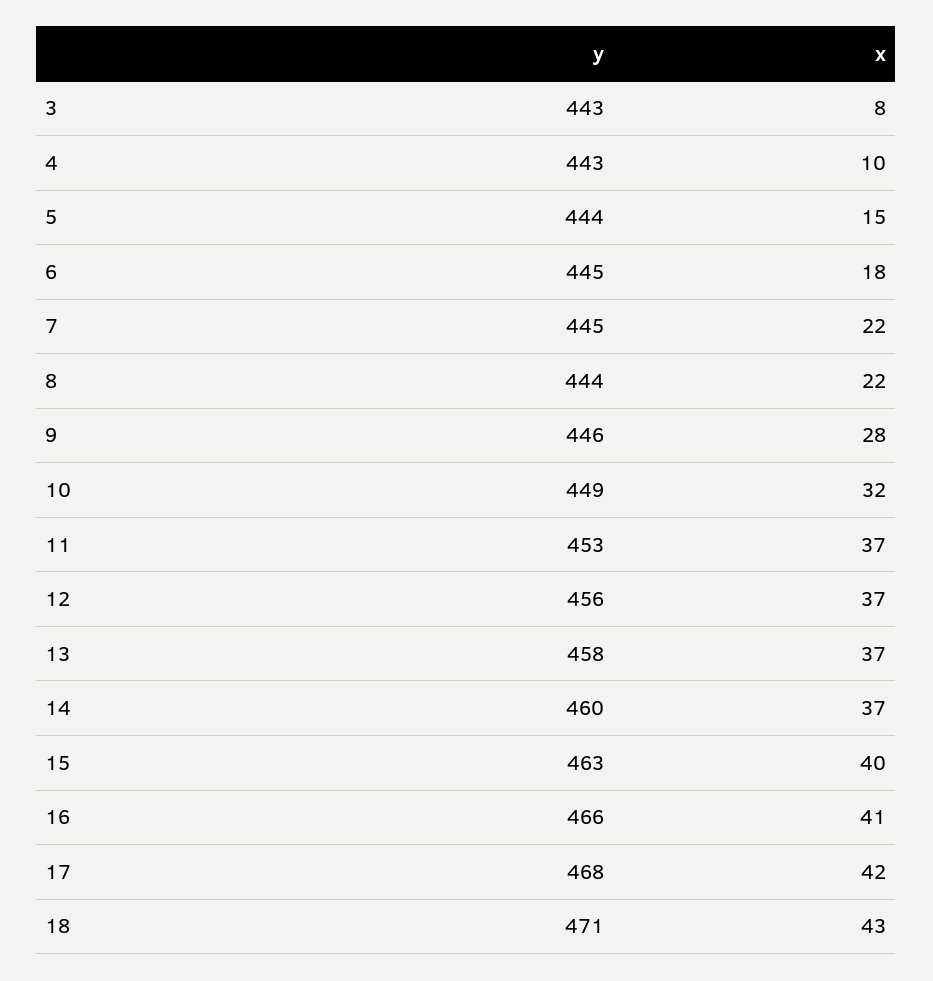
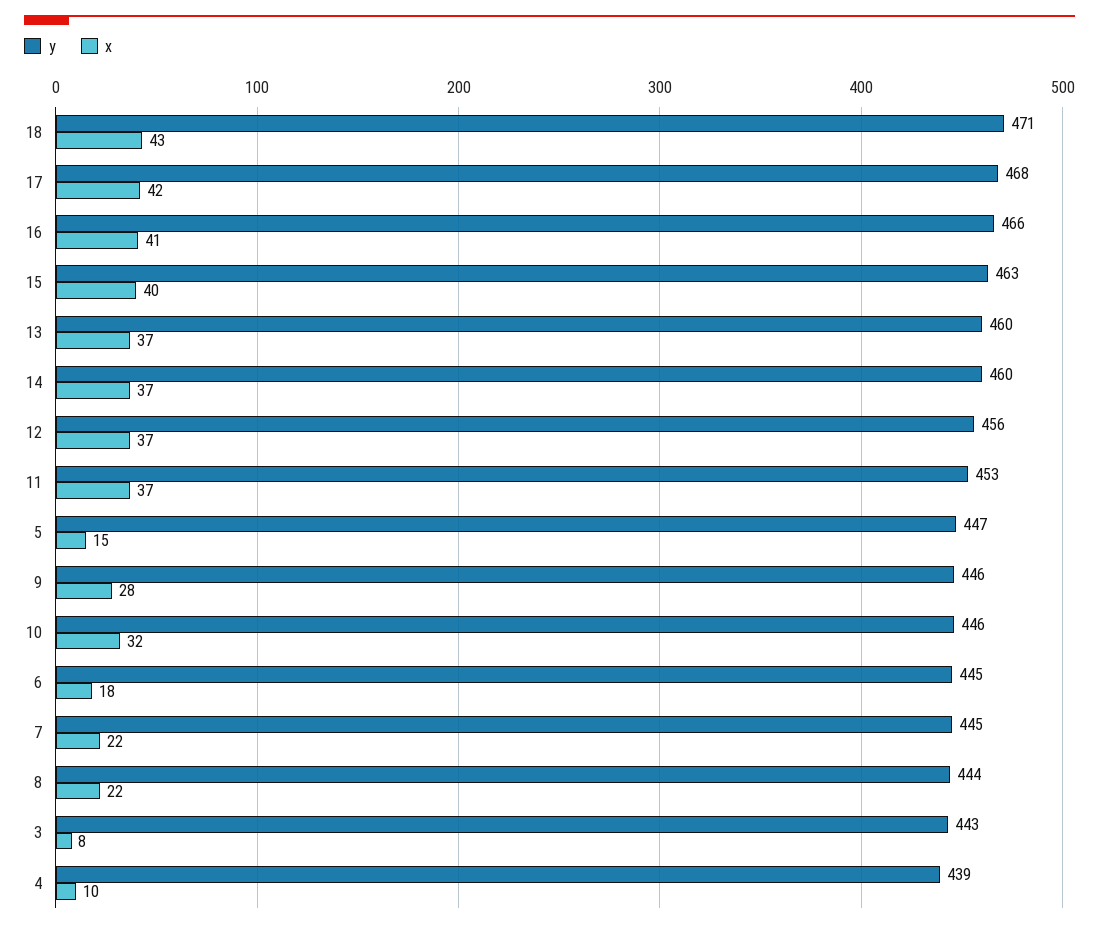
y, 4: 443 -> 439
y, 5: 444 -> 447
y, 10: 449 -> 446
y, 13: 458 -> 460

